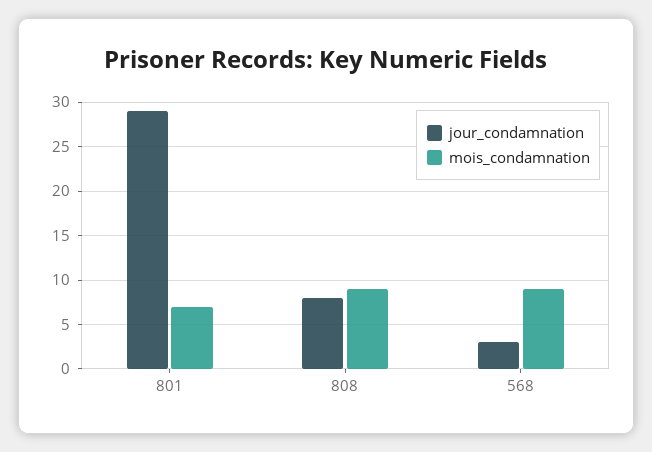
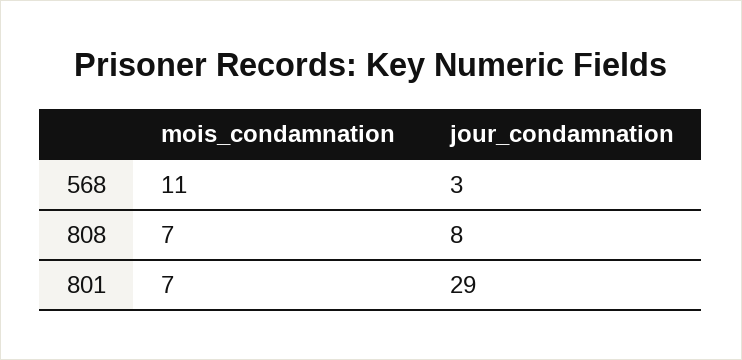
mois_condamnation, 808: 9 -> 7
mois_condamnation, 568: 9 -> 11

